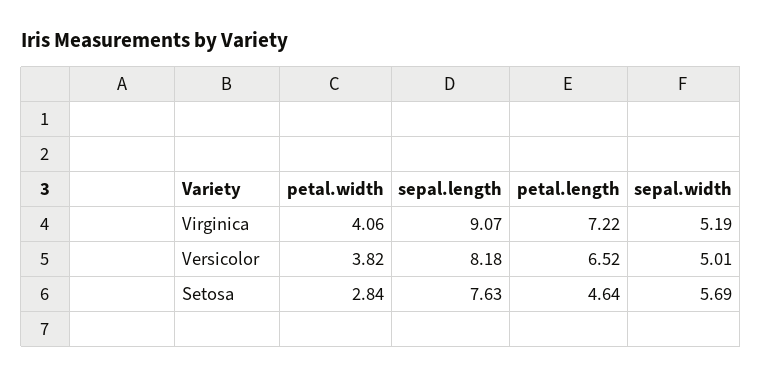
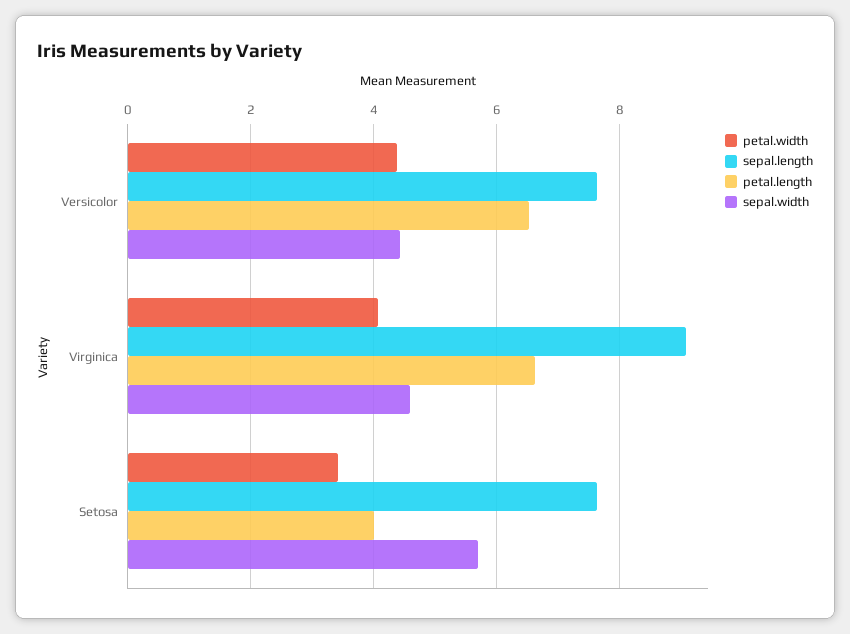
petal.length, Virginica: 7.22 -> 6.6
sepal.width, Virginica: 5.19 -> 4.6
petal.width, Versicolor: 3.82 -> 4.4
sepal.length, Versicolor: 8.18 -> 7.6
sepal.width, Versicolor: 5.01 -> 4.4
petal.width, Setosa: 2.84 -> 3.4
petal.length, Setosa: 4.64 -> 4

